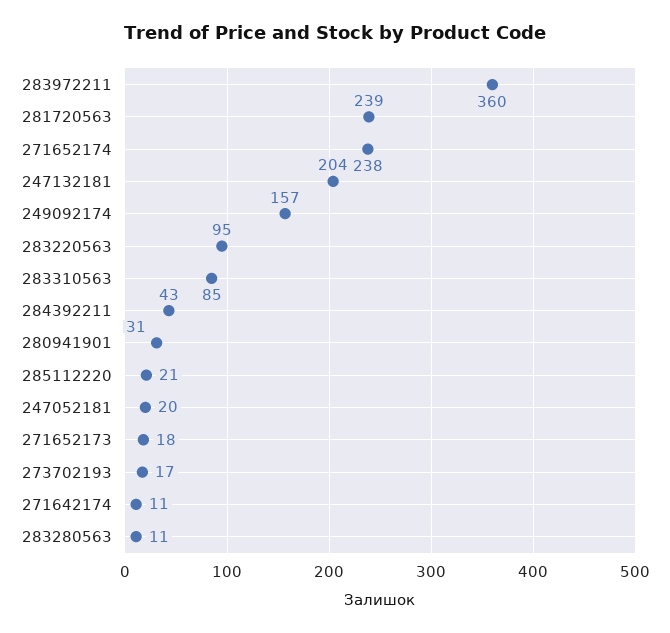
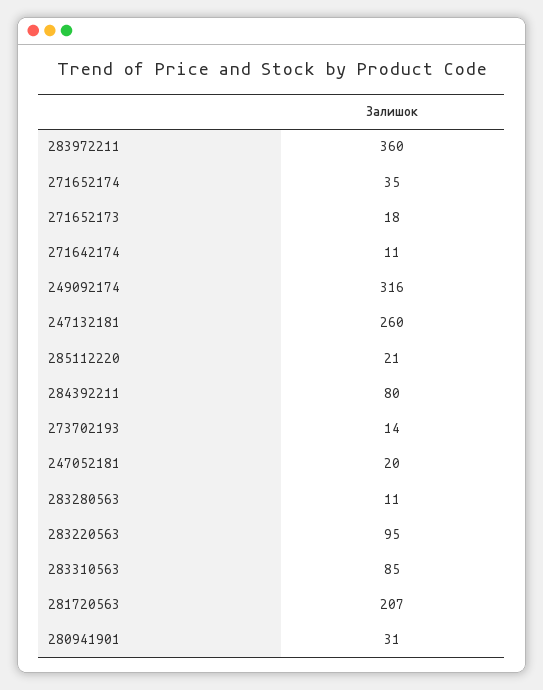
281720563: 239 -> 207
271652174: 238 -> 35
247132181: 204 -> 260
249092174: 157 -> 316
284392211: 43 -> 80
273702193: 17 -> 14

